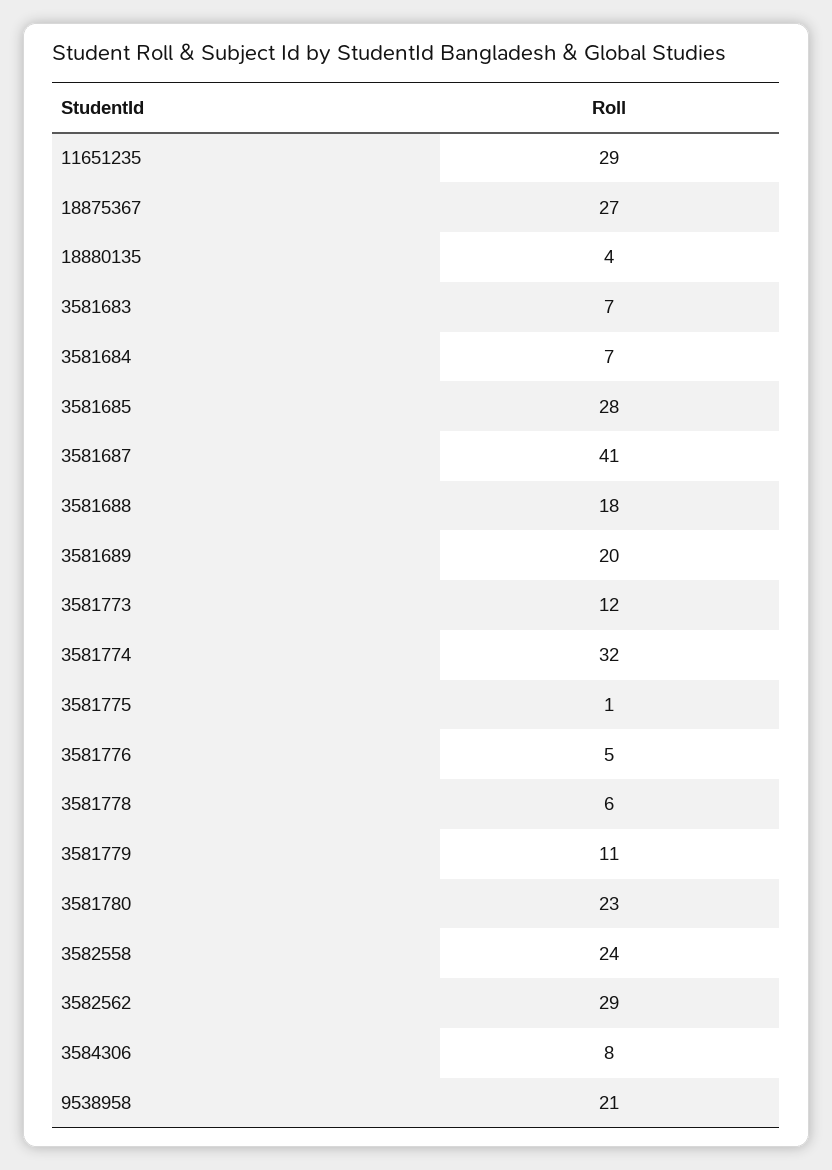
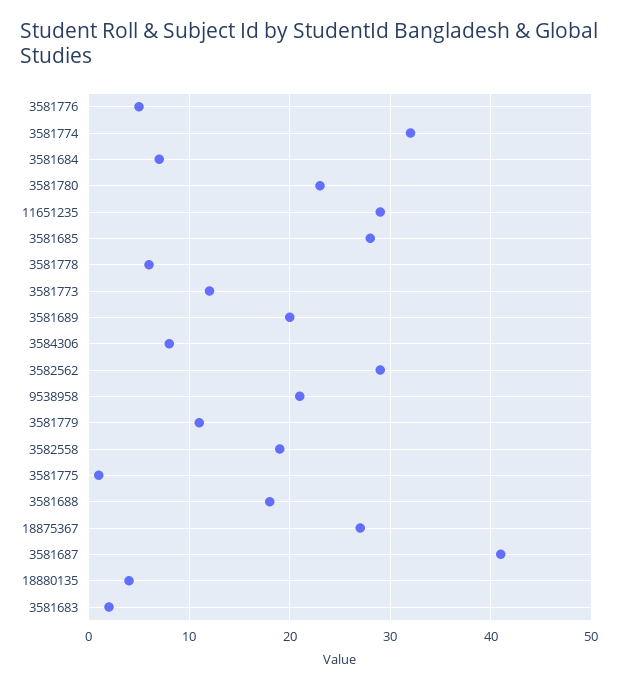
3581683: 7 -> 2
3582558: 24 -> 19

